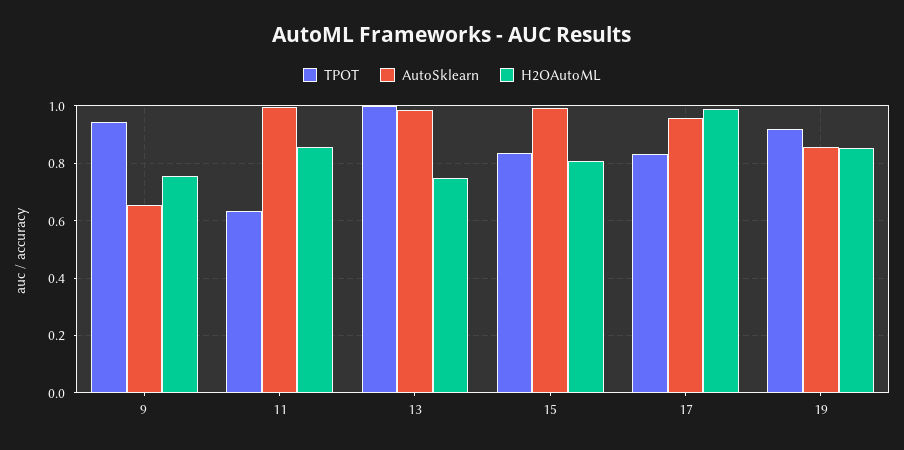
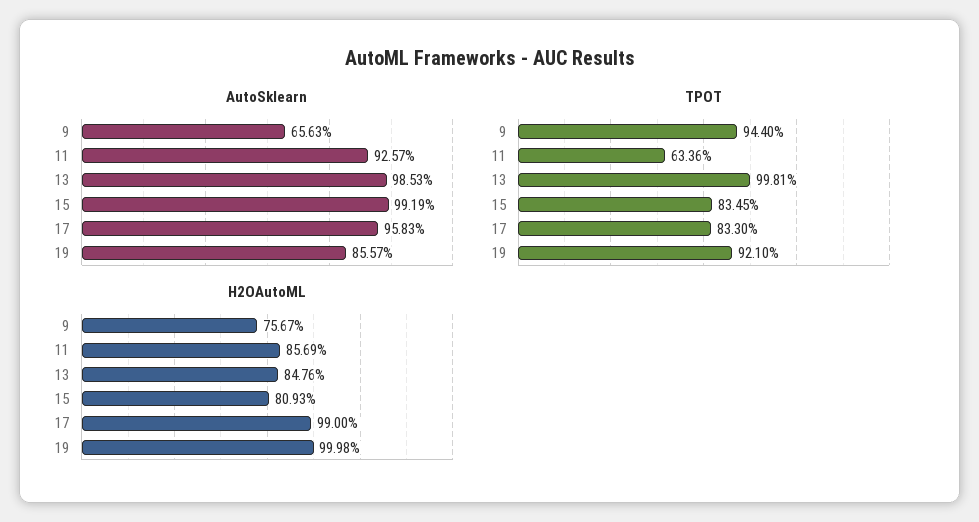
AutoSklearn, 11: 1 -> 0.9257
H2OAutoML, 13: 0.75 -> 0.8476
H2OAutoML, 19: 0.85 -> 0.9998

